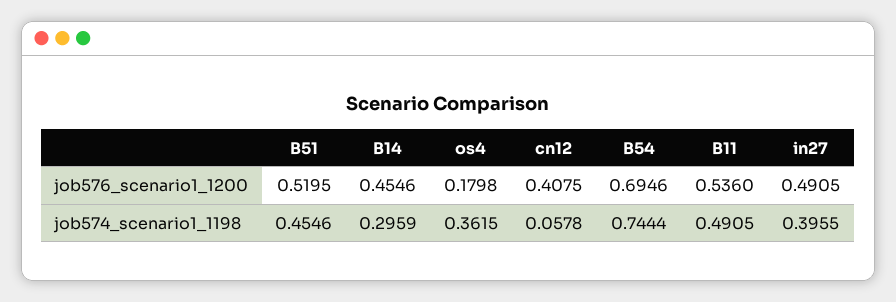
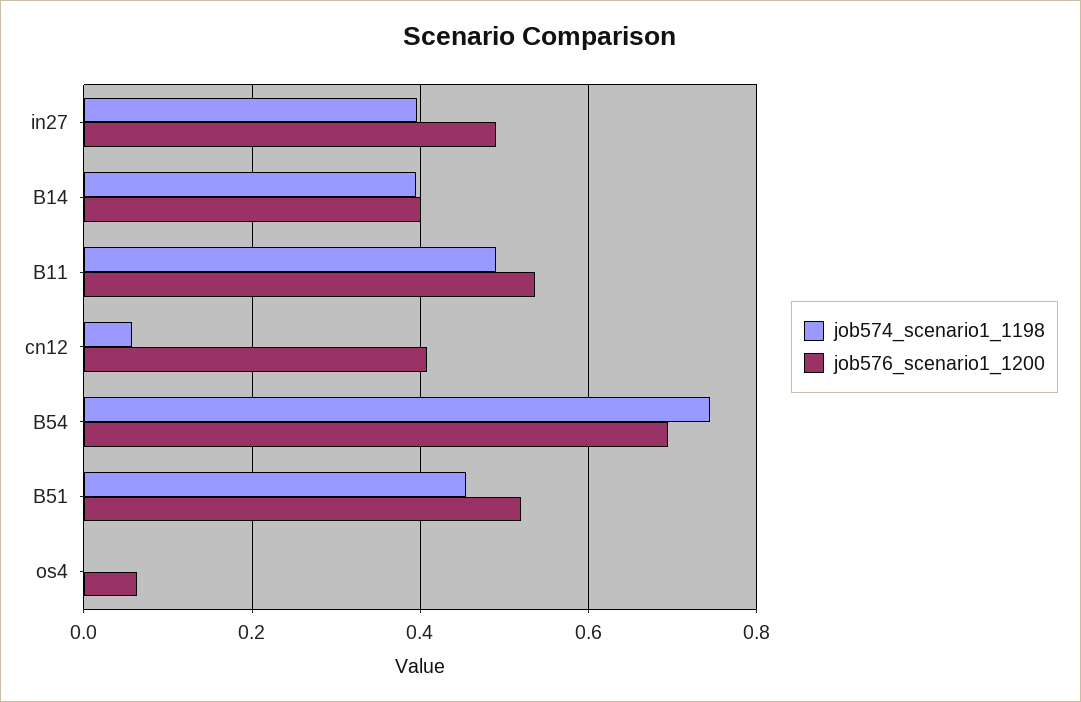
job576_scenario1_1200, B14: 0.4546 -> 0.4
job576_scenario1_1200, os4: 0.1798 -> 0.06
job574_scenario1_1198, B14: 0.2959 -> 0.4
job574_scenario1_1198, os4: 0.3615 -> 0

